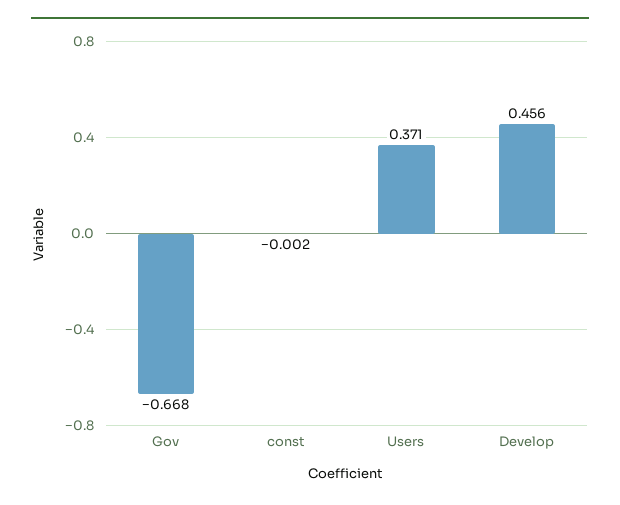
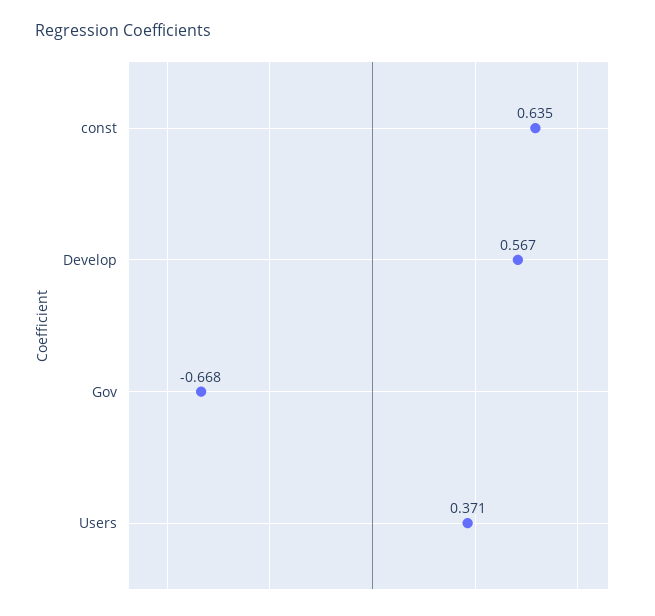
const: -0.002 -> 0.635
Develop: 0.456 -> 0.567

